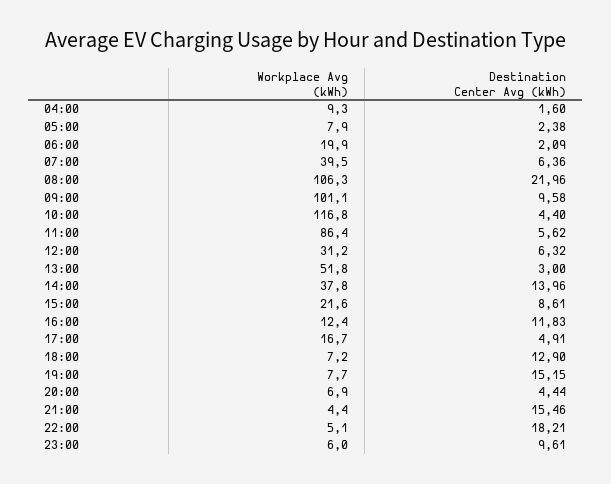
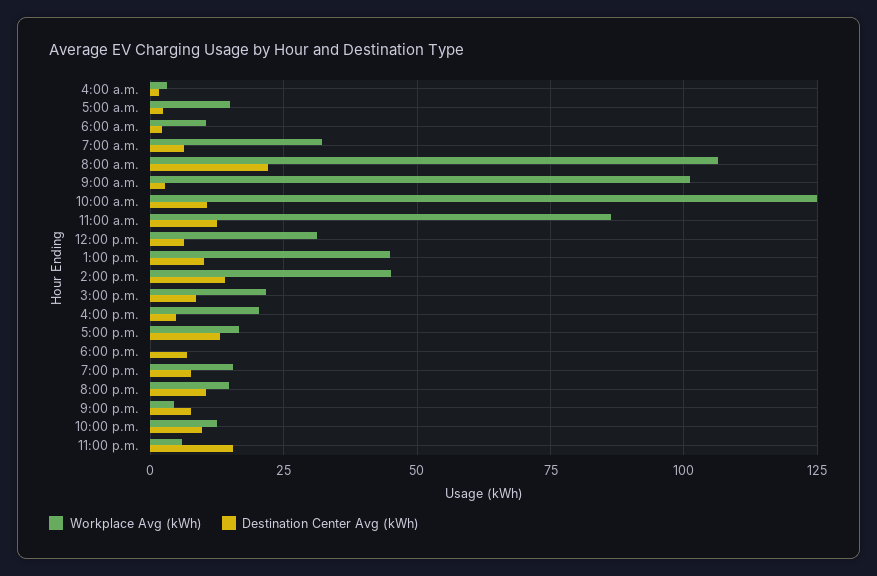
Workplace Avg (kWh), 04:00: 9.3 -> 2.5
Workplace Avg (kWh), 05:00: 7.9 -> 15
Workplace Avg (kWh), 06:00: 19.9 -> 10
Workplace Avg (kWh), 07:00: 39.5 -> 32.5
Destination Center Avg (kWh), 09:00: 9.58 -> 2.5
Workplace Avg (kWh), 10:00: 116.8 -> 125
Destination Center Avg (kWh), 10:00: 4.4 -> 10
Destination Center Avg (kWh), 11:00: 5.62 -> 12.5
Workplace Avg (kWh), 13:00: 51.8 -> 45
Destination Center Avg (kWh), 13:00: 3 -> 10
Workplace Avg (kWh), 14:00: 37.8 -> 45
Workplace Avg (kWh), 16:00: 12.4 -> 20
Destination Center Avg (kWh), 16:00: 11.83 -> 5
Destination Center Avg (kWh), 17:00: 4.91 -> 12.5
Workplace Avg (kWh), 18:00: 7.2 -> 0
Destination Center Avg (kWh), 18:00: 12.9 -> 7.5
Workplace Avg (kWh), 19:00: 7.7 -> 15
Destination Center Avg (kWh), 19:00: 15.15 -> 7.5
Workplace Avg (kWh), 20:00: 6.9 -> 15
Destination Center Avg (kWh), 20:00: 4.44 -> 10
Destination Center Avg (kWh), 21:00: 15.46 -> 7.5
Workplace Avg (kWh), 22:00: 5.1 -> 12.5
Destination Center Avg (kWh), 22:00: 18.21 -> 10
Destination Center Avg (kWh), 23:00: 9.61 -> 15

